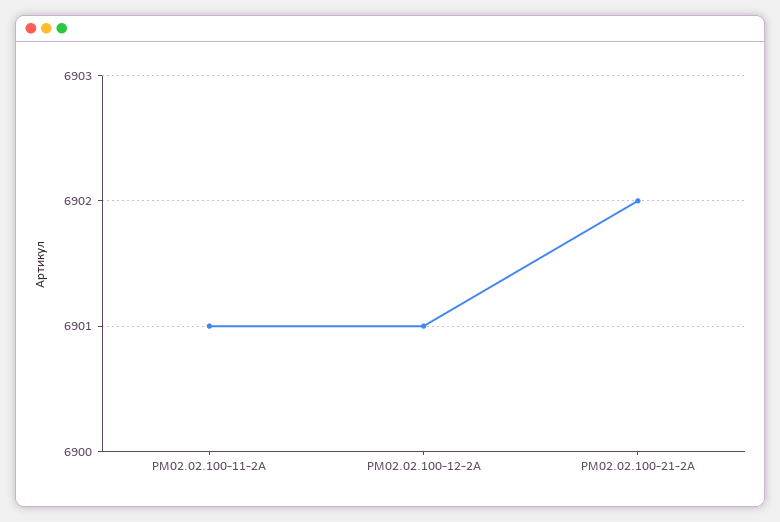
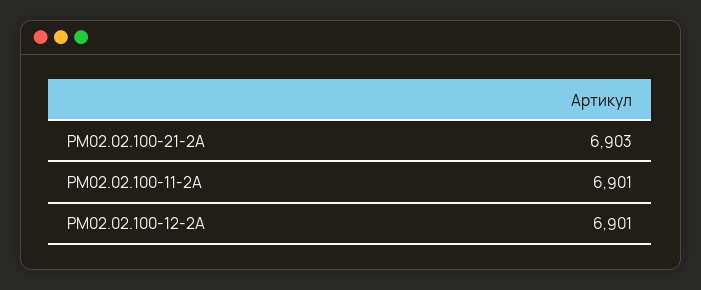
РМ02.02.100-21-2А: 6902 -> 6903

